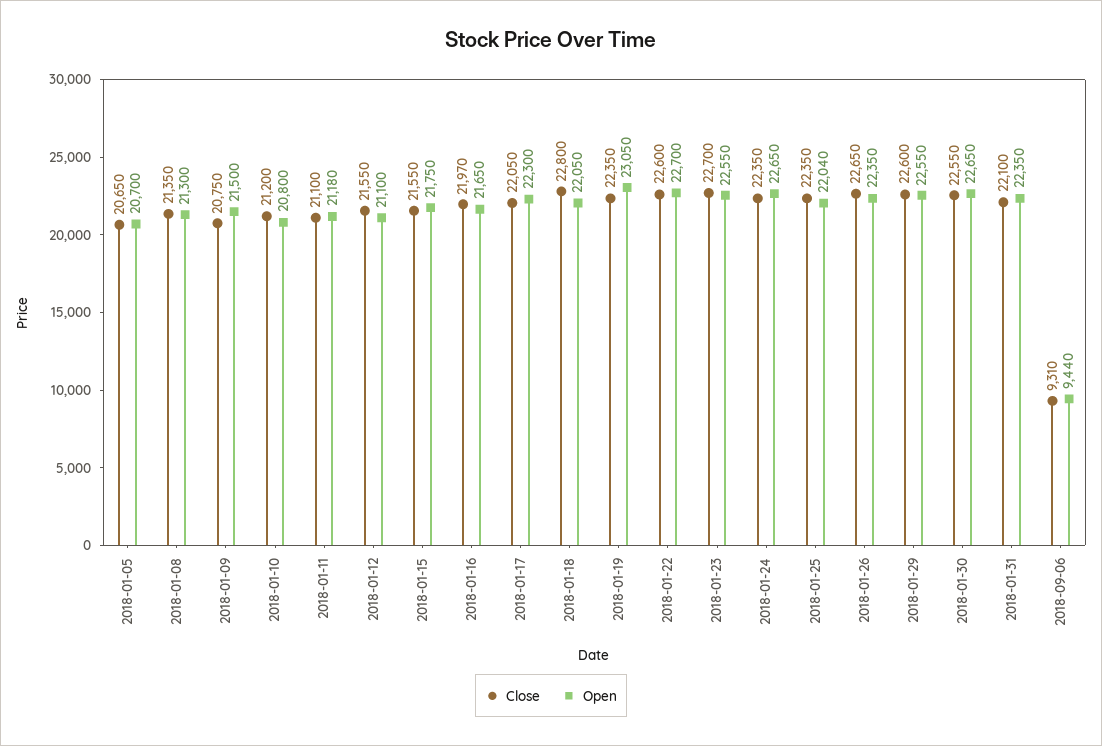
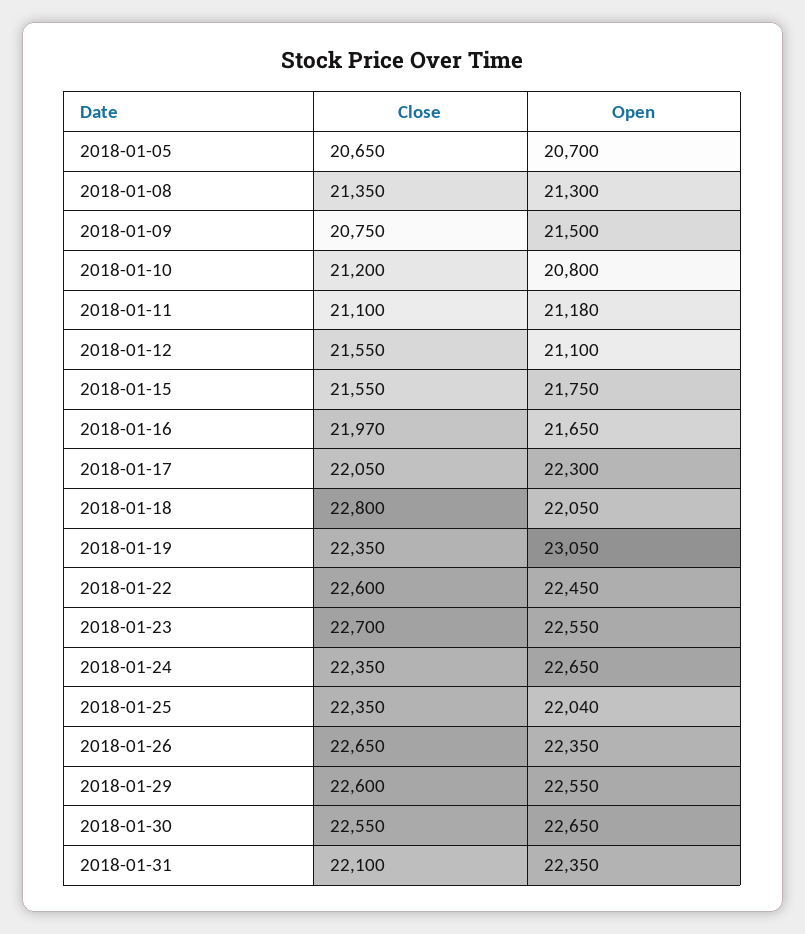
Open, 2018-01-22: 22700 -> 22450
Close, 2018-09-06: 9310 -> none
Open, 2018-09-06: 9440 -> none

